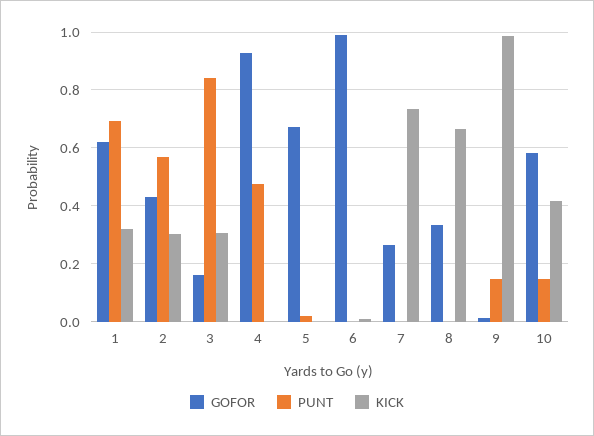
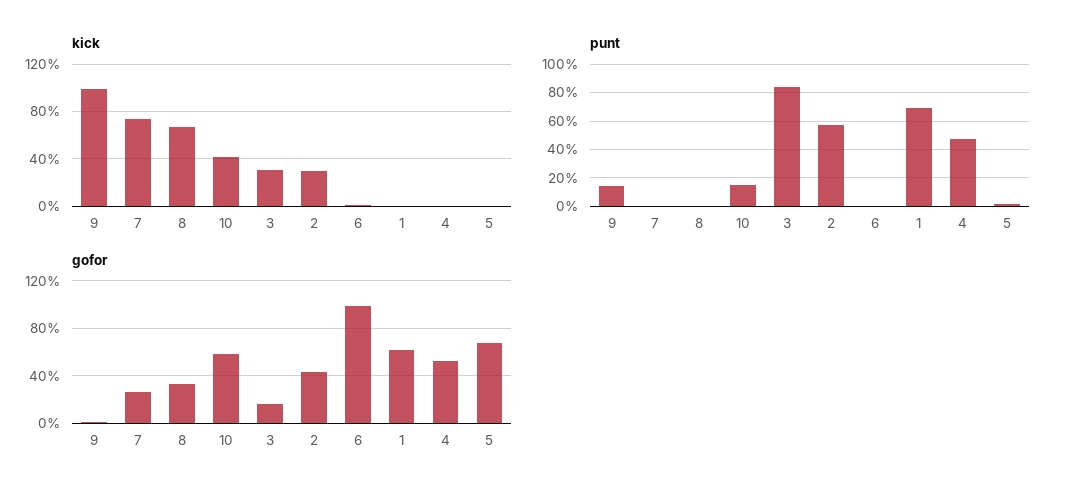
KICK, 1: 0.325 -> 0
GOFOR, 4: 0.925 -> 0.5

